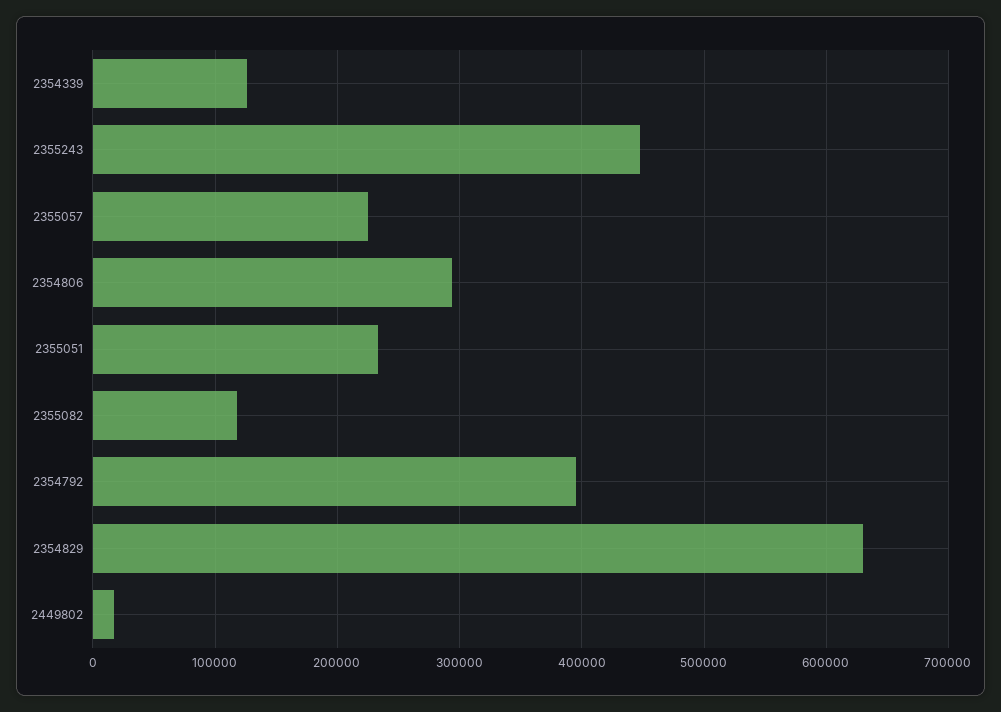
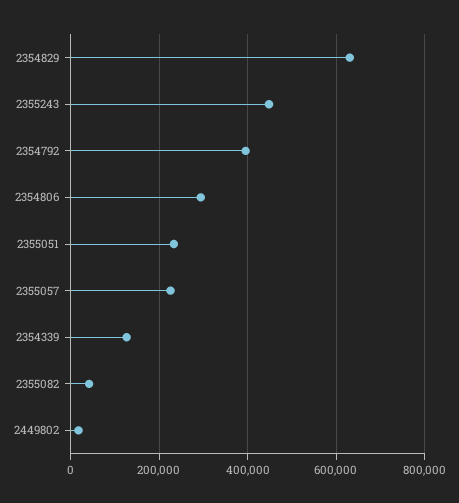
2355082: 120000 -> 40000

